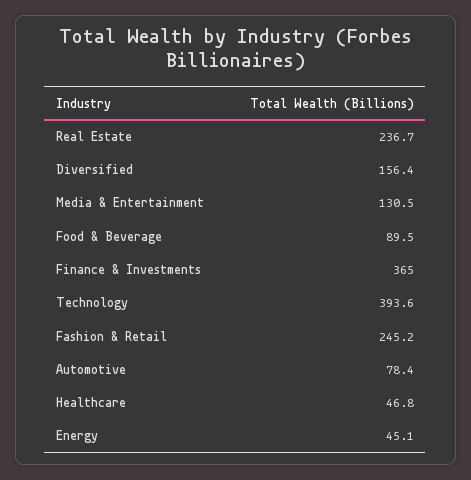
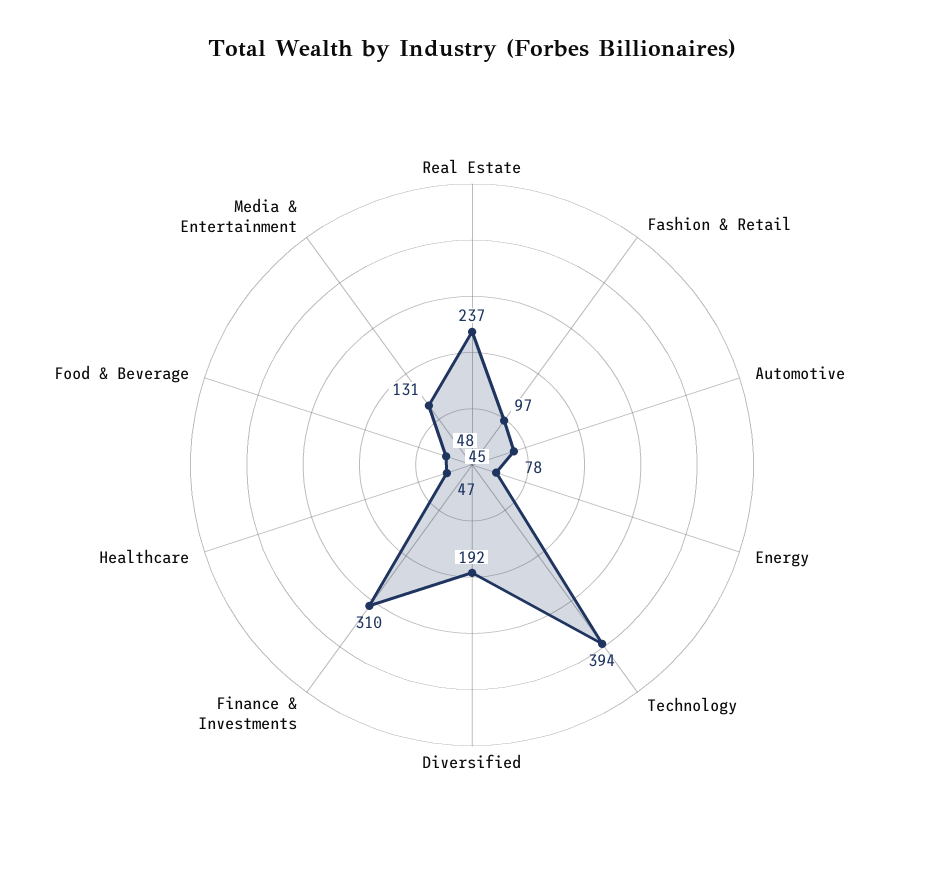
Diversified: 156.4 -> 192
Food & Beverage: 89.5 -> 48
Finance & Investments: 365 -> 310
Fashion & Retail: 245.2 -> 97

